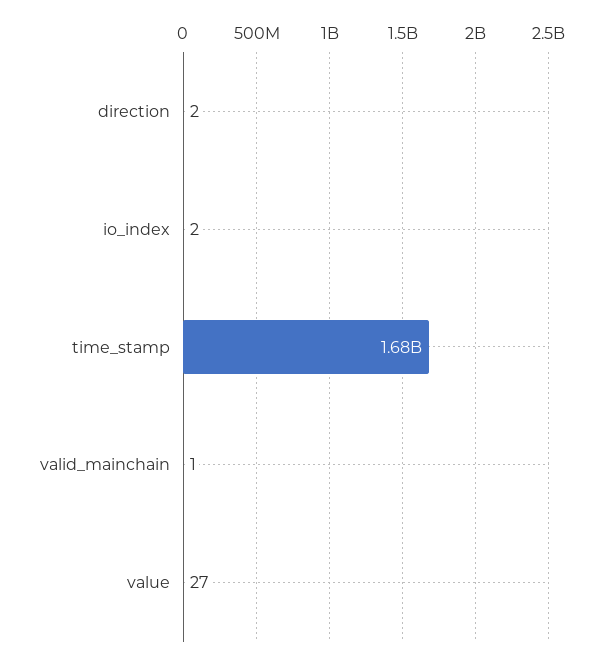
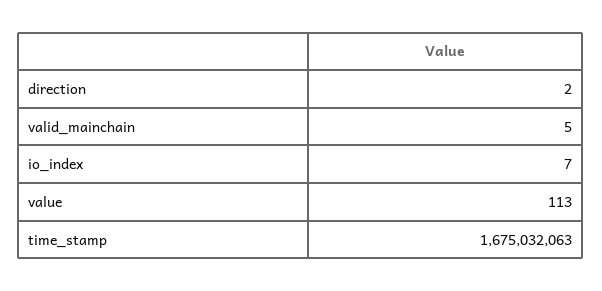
io_index: 2 -> 7
valid_mainchain: 1 -> 5
value: 27 -> 113

